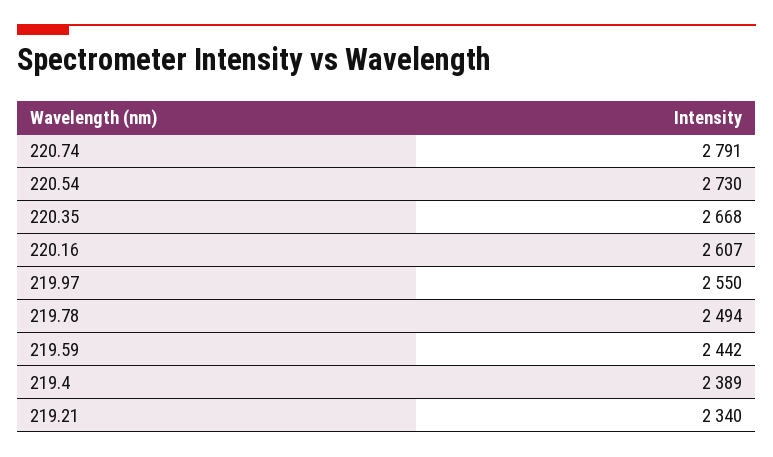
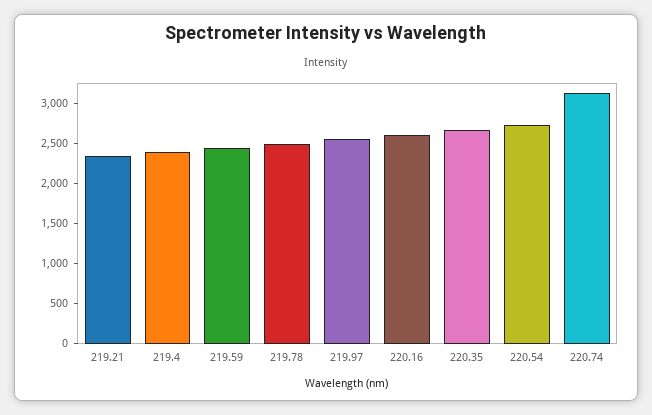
220.74: 2791 -> 3100

